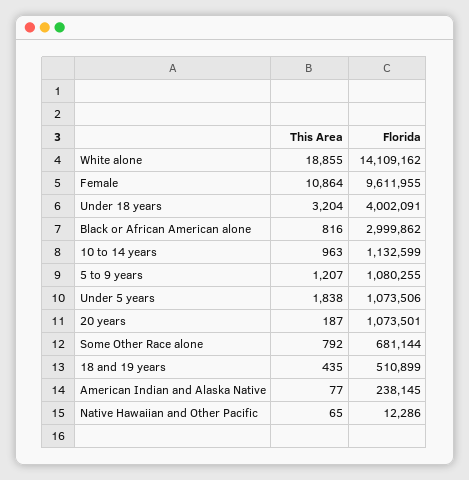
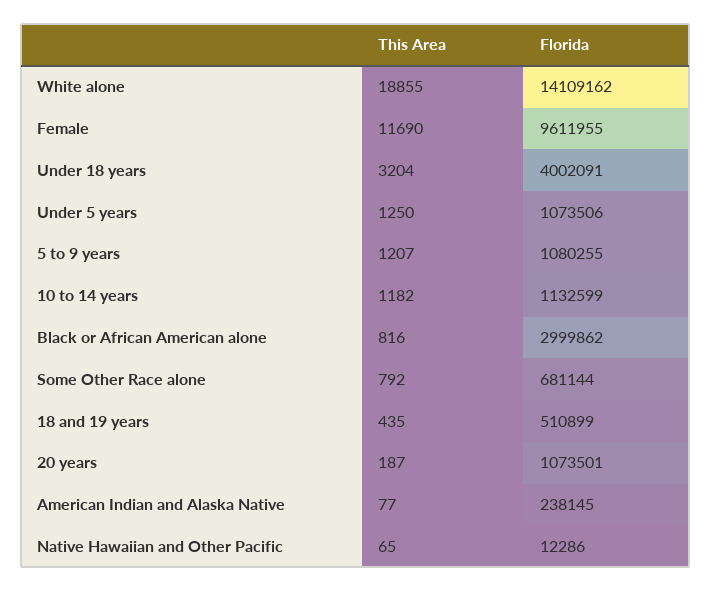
This Area, Female: 10864 -> 11690
This Area, 10 to 14 years: 963 -> 1182
This Area, Under 5 years: 1838 -> 1250

